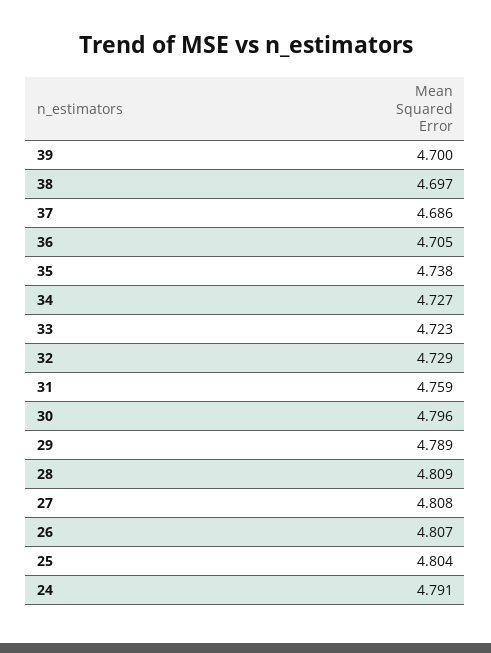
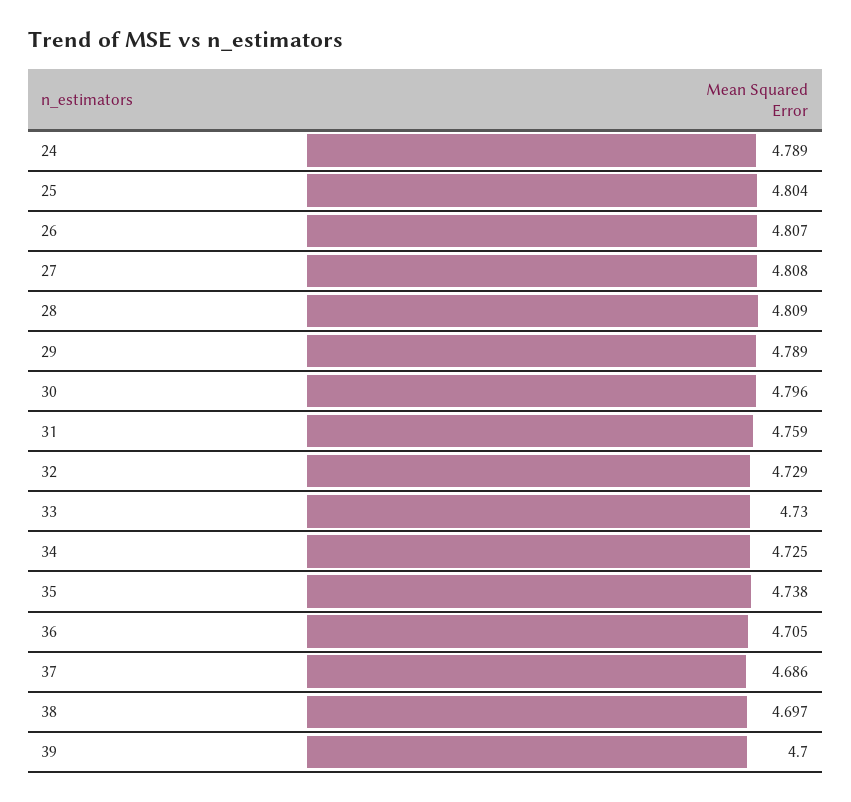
34: 4.727 -> 4.725
33: 4.723 -> 4.73
24: 4.791 -> 4.789

